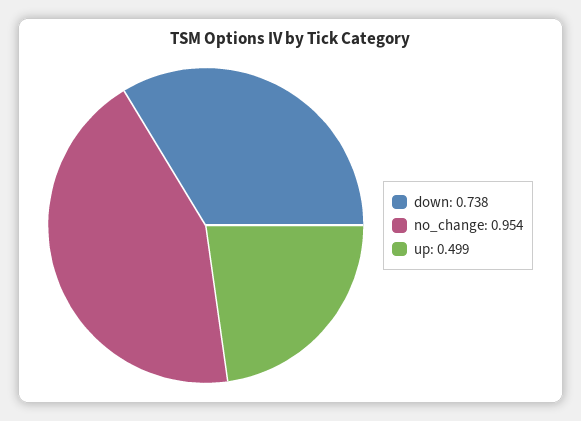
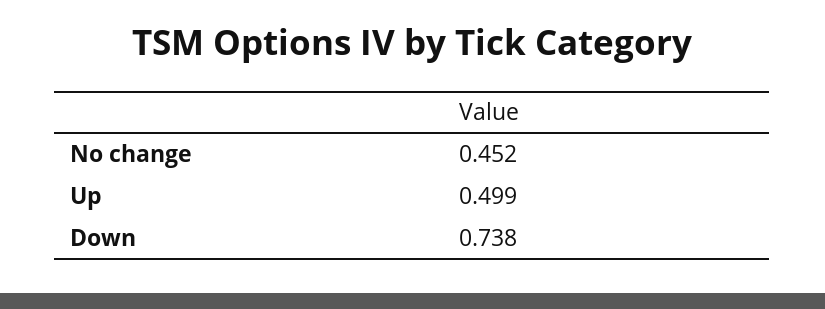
no_change: 0.954 -> 0.452

